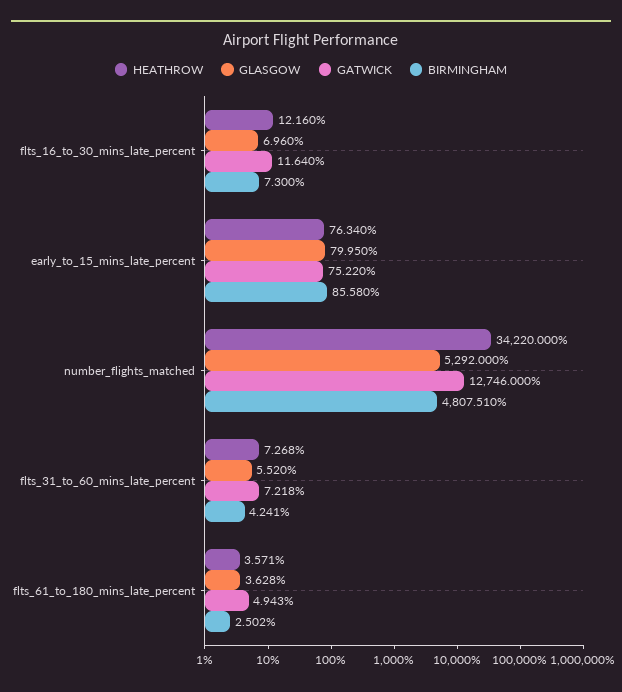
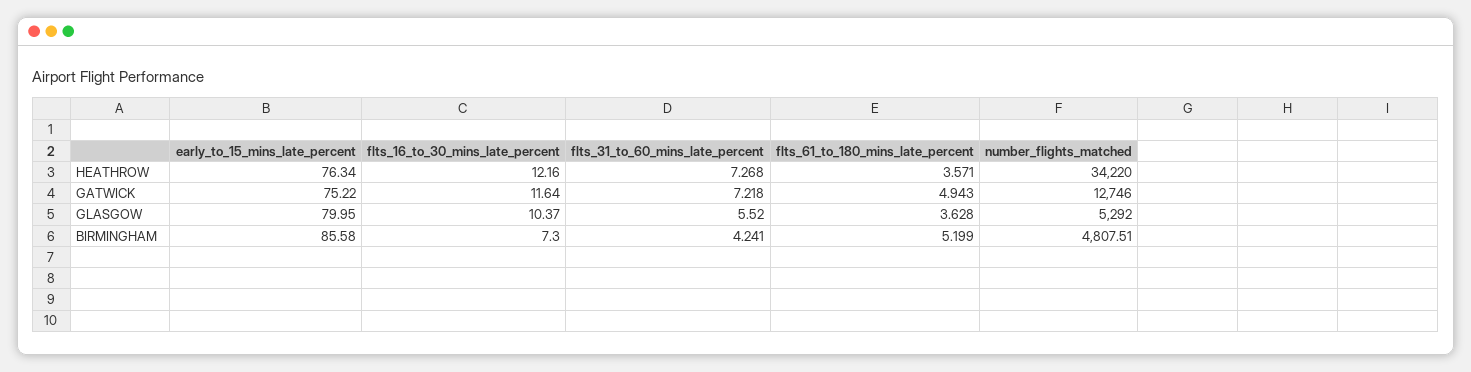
GLASGOW, flts_16_to_30_mins_late_percent: 6.96 -> 10.37
BIRMINGHAM, flts_61_to_180_mins_late_percent: 2.502 -> 5.199

